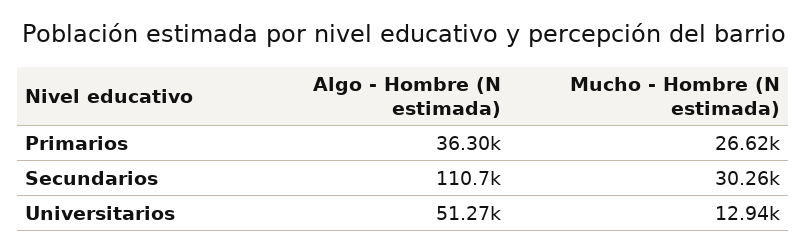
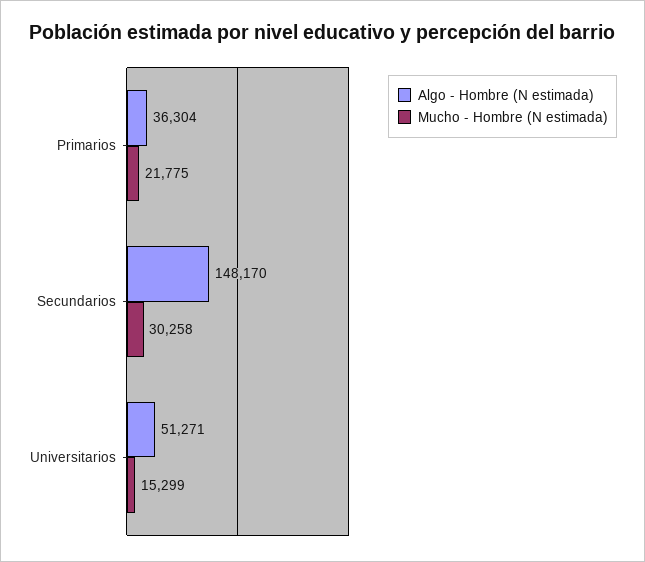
Mucho - Hombre (N estimada), Primarios: 26620 -> 21775
Algo - Hombre (N estimada), Secundarios: 110700 -> 148170
Mucho - Hombre (N estimada), Universitarios: 12940 -> 15299

